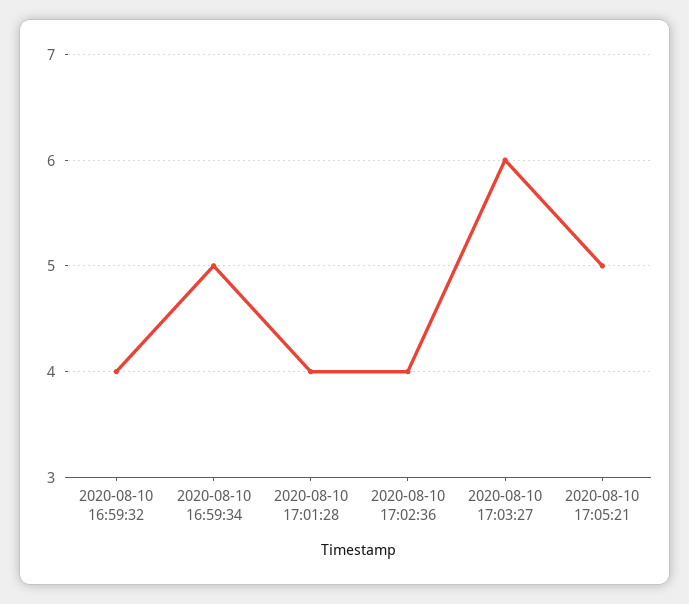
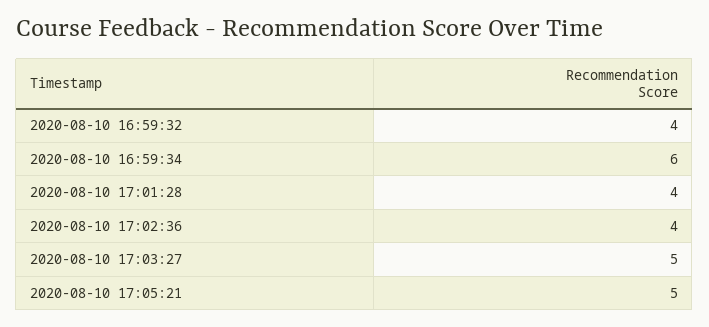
2020-08-10 16:59:34: 5 -> 6
2020-08-10 17:03:27: 6 -> 5

